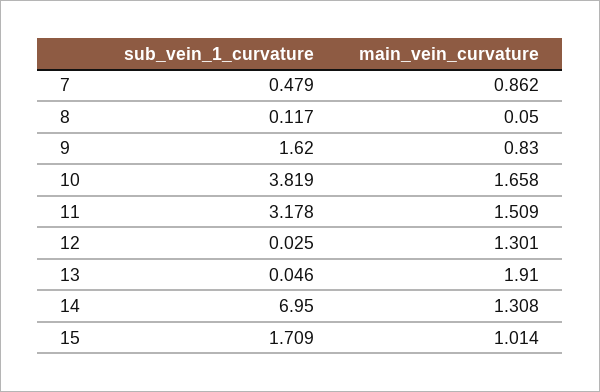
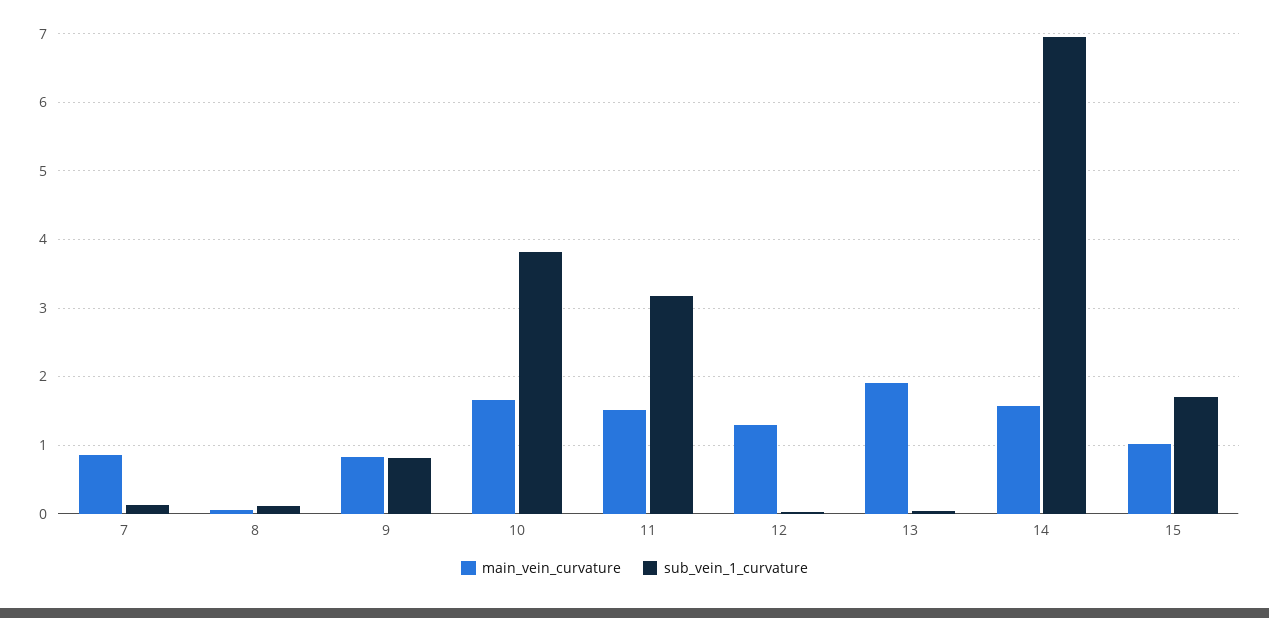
sub_vein_1_curvature, 7: 0.479 -> 0.1
sub_vein_1_curvature, 9: 1.62 -> 0.8
main_vein_curvature, 14: 1.308 -> 1.6

